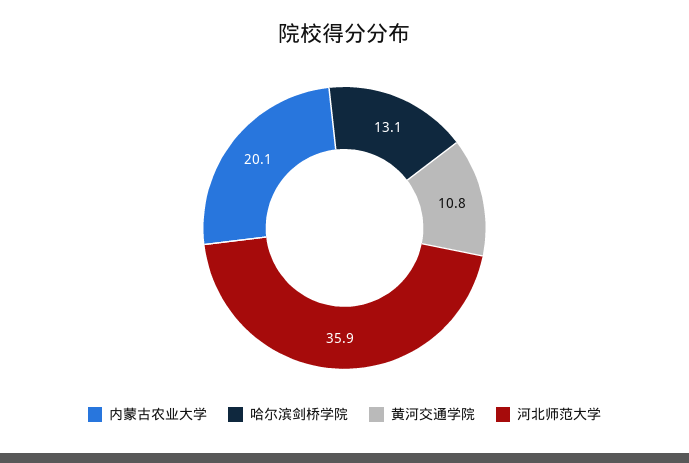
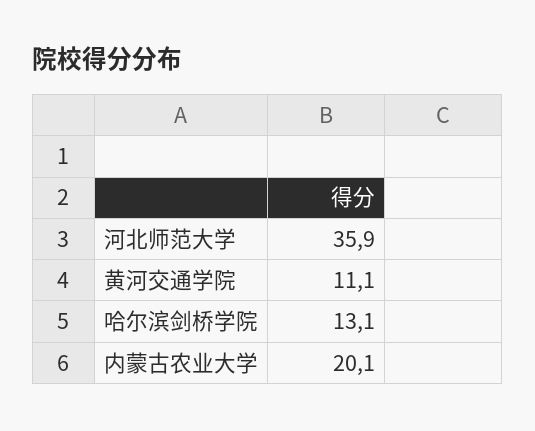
黄河交通学院: 10.8 -> 11.1

